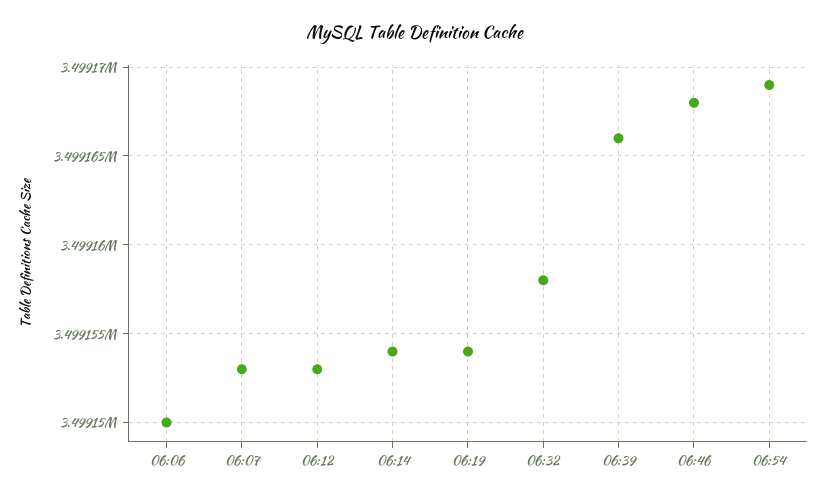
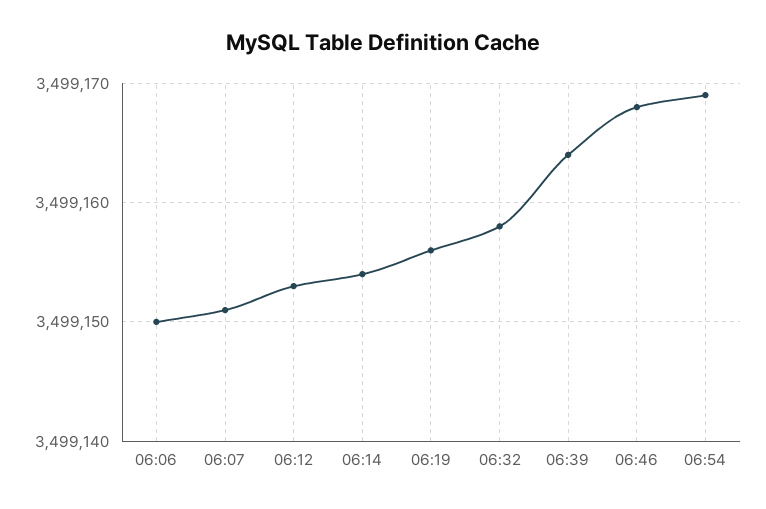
06:07: 3499153 -> 3499151
06:19: 3499154 -> 3499156
06:39: 3499166 -> 3499164

